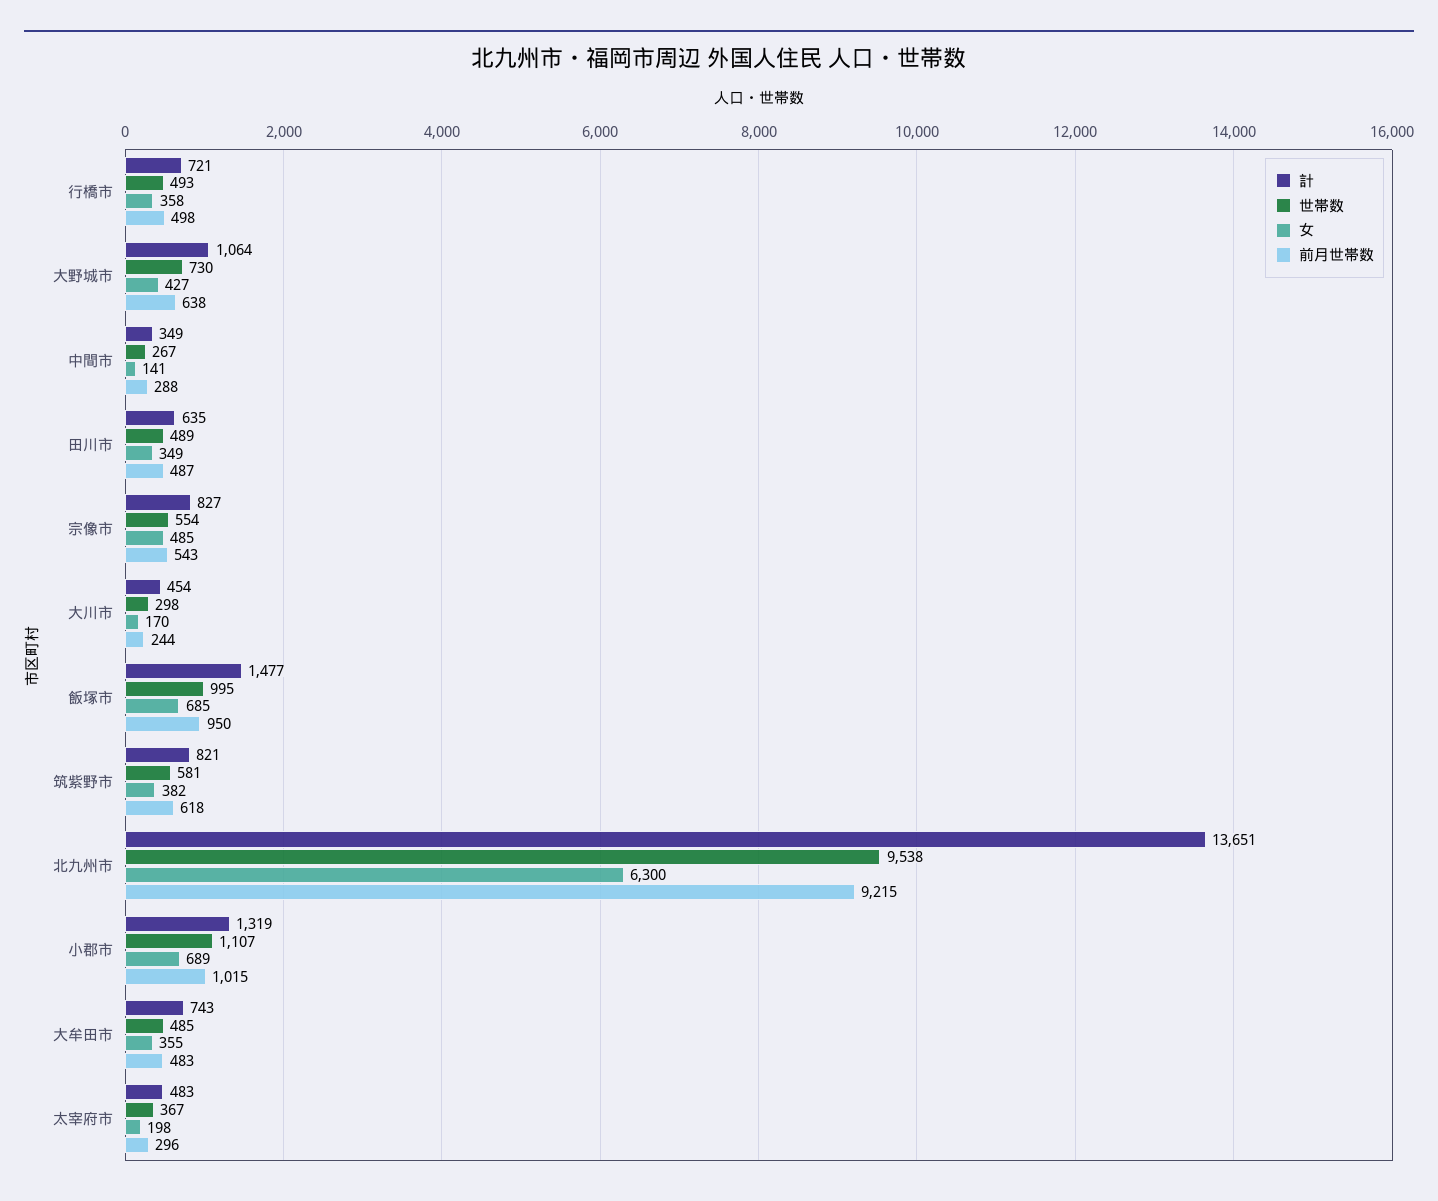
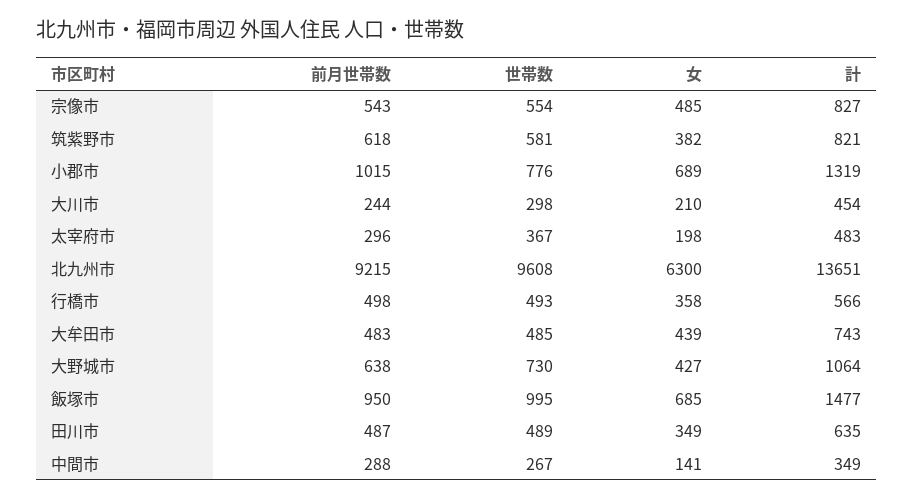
計, 行橋市: 721 -> 566
女, 大川市: 170 -> 210
世帯数, 北九州市: 9538 -> 9608
世帯数, 小郡市: 1107 -> 776
女, 大牟田市: 355 -> 439

